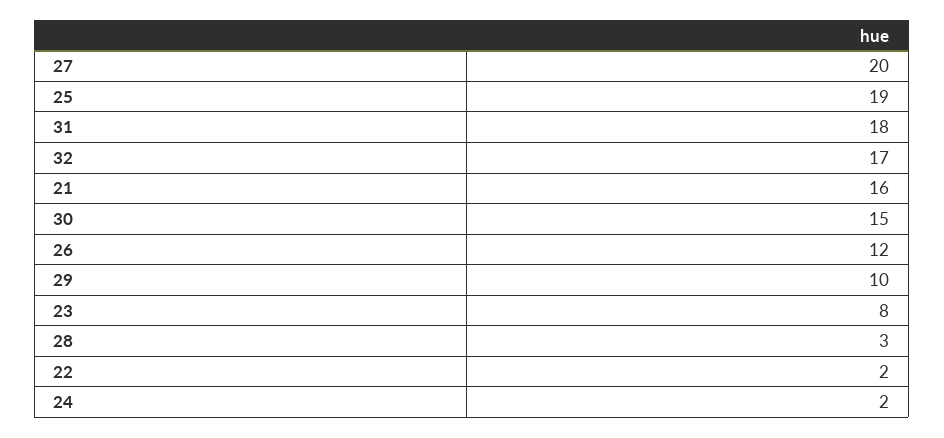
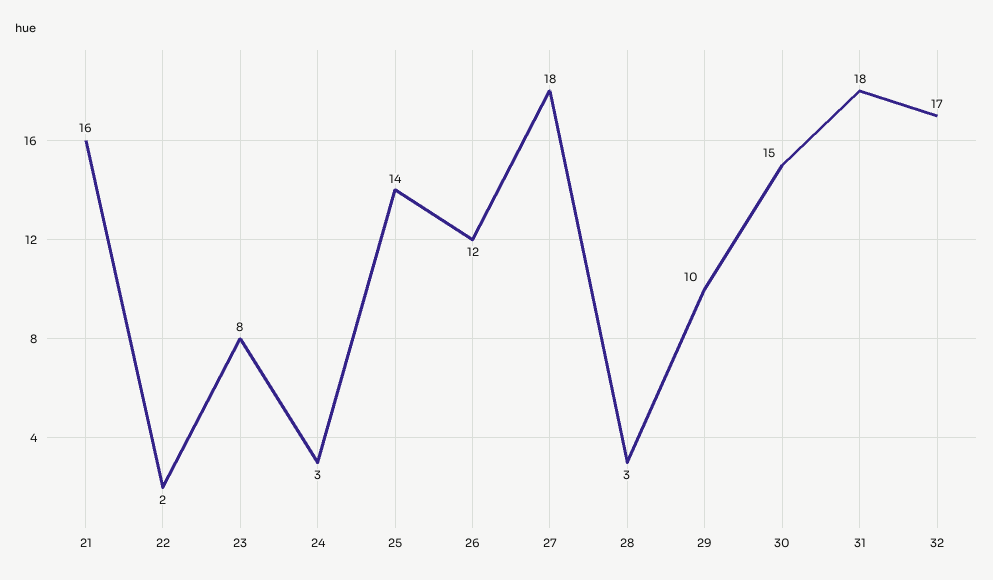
27: 20 -> 18
25: 19 -> 14
24: 2 -> 3

